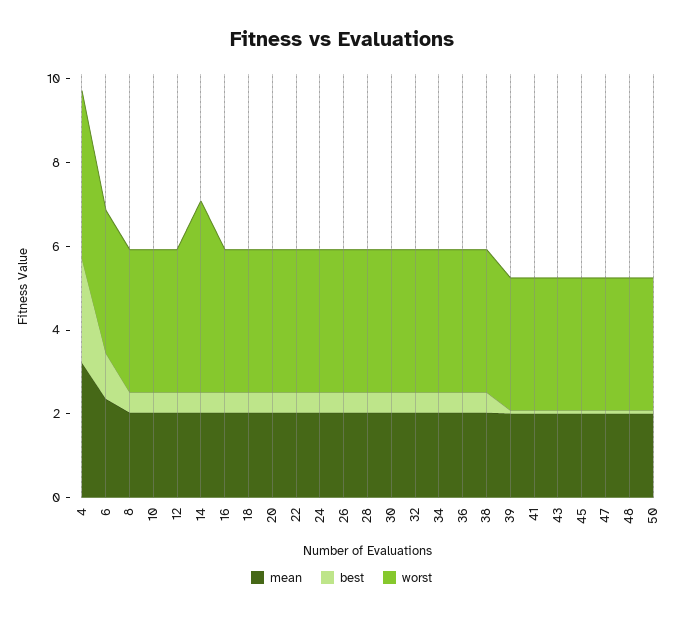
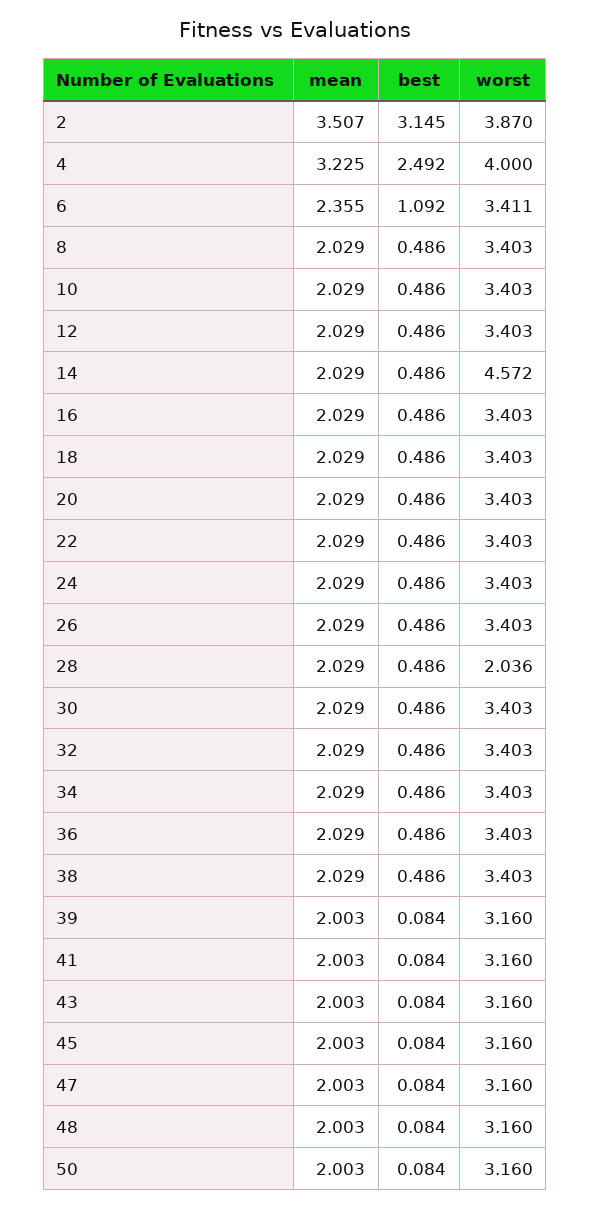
worst, 28: 3.5 -> 2.036
mean, 2: none -> 3.507
best, 2: none -> 3.145
worst, 2: none -> 3.87

